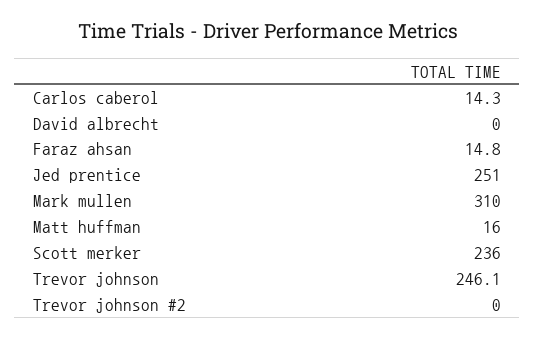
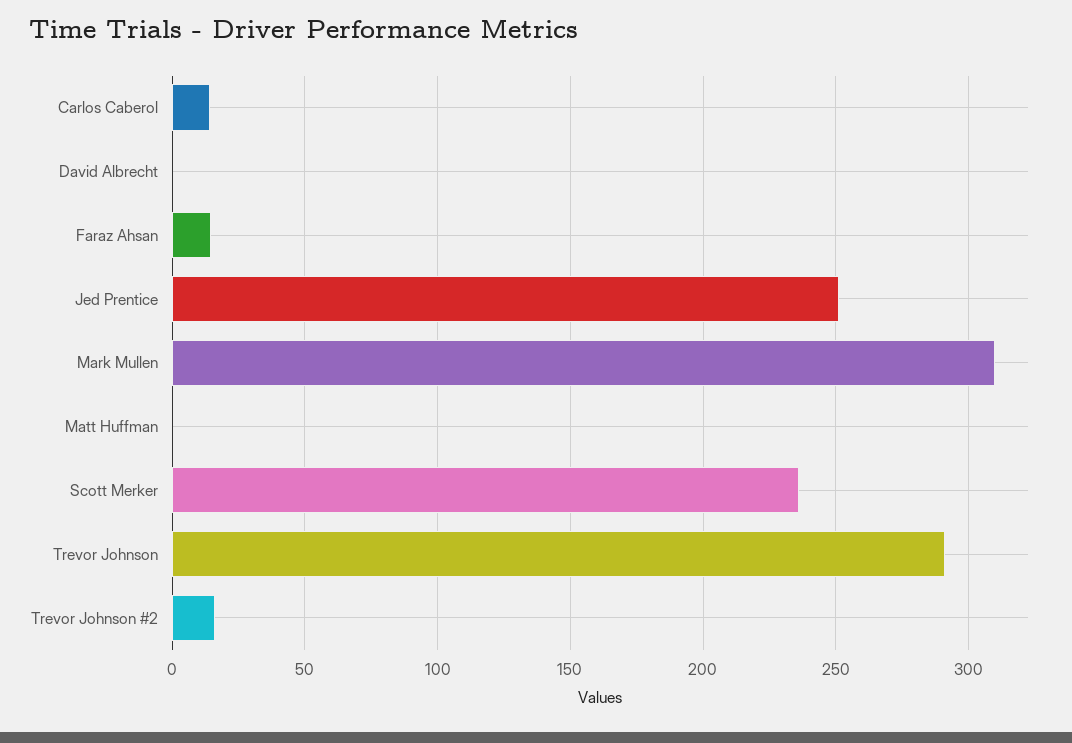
Matt huffman: 16 -> 0
Trevor johnson: 246.1 -> 290
Trevor johnson #2: 0 -> 15

